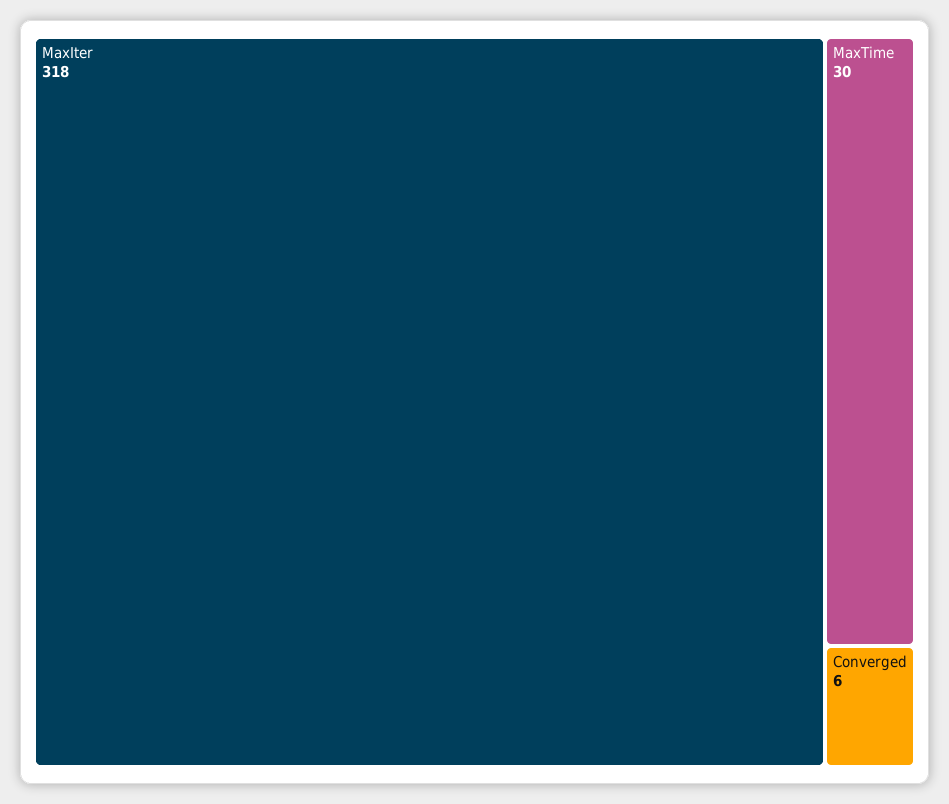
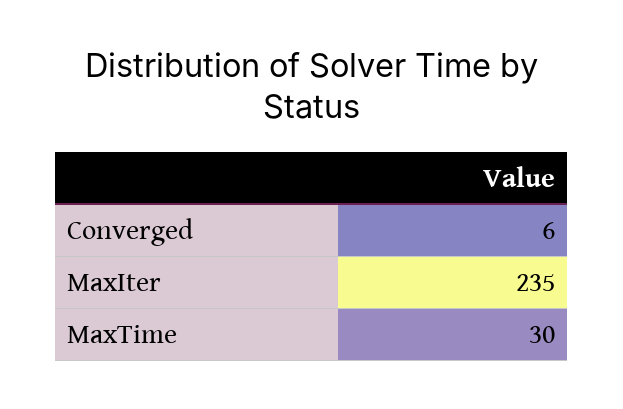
MaxIter: 318 -> 235

